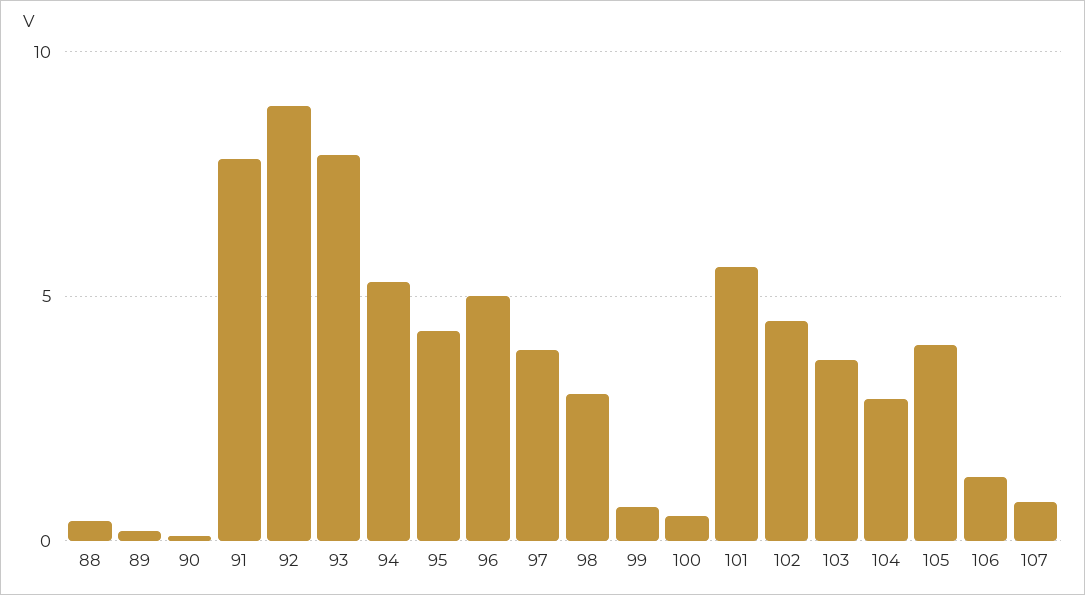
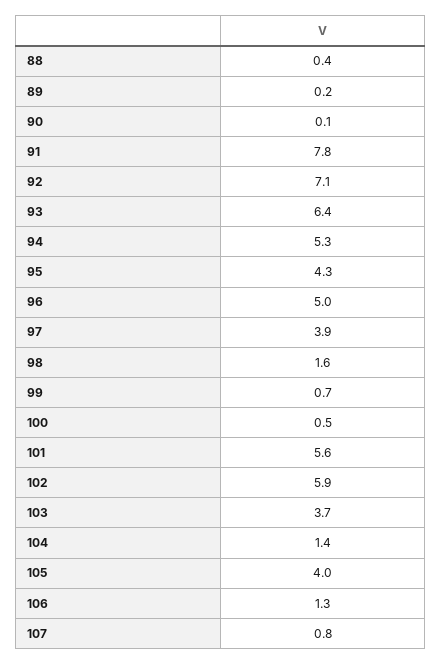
92: 9 -> 7.1
93: 8 -> 6.4
98: 3 -> 1.6
102: 4.5 -> 5.9
104: 3 -> 1.4

